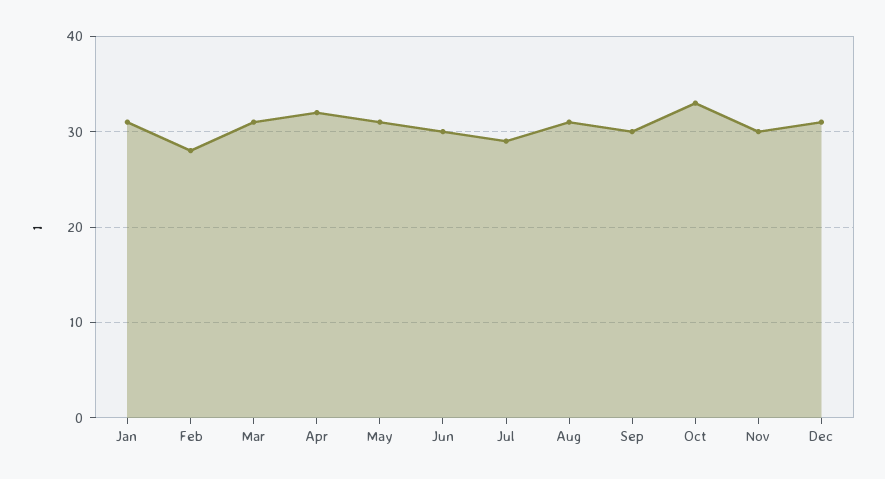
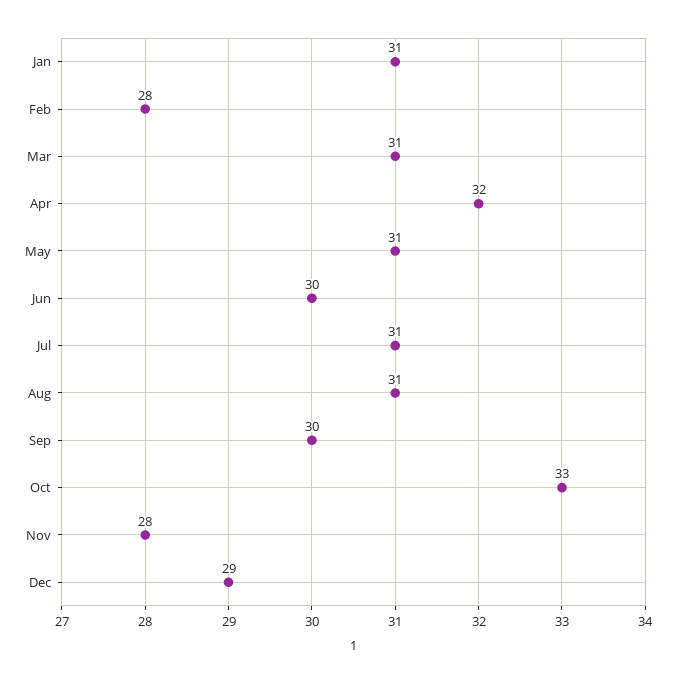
Jul: 29 -> 31
Nov: 30 -> 28
Dec: 31 -> 29

